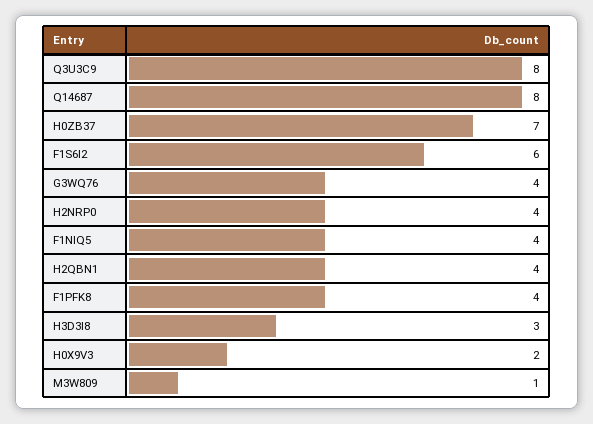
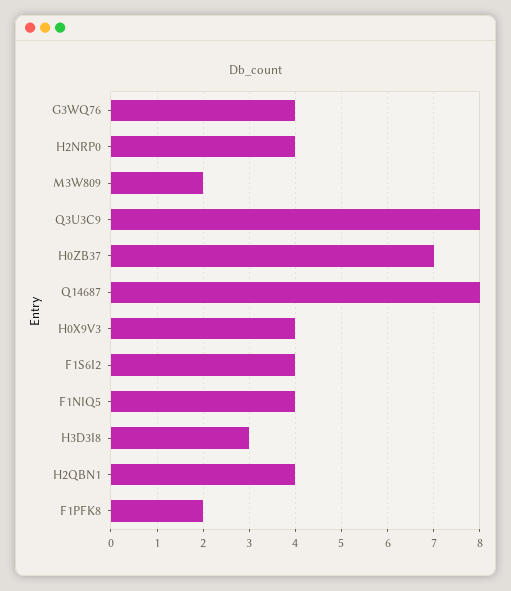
F1S6I2: 6 -> 4
F1PFK8: 4 -> 2
H0X9V3: 2 -> 4
M3W809: 1 -> 2

